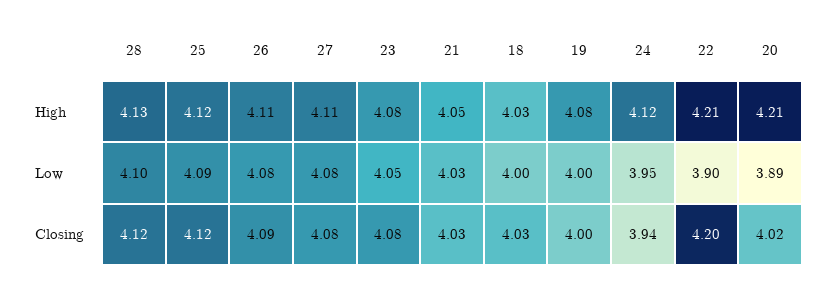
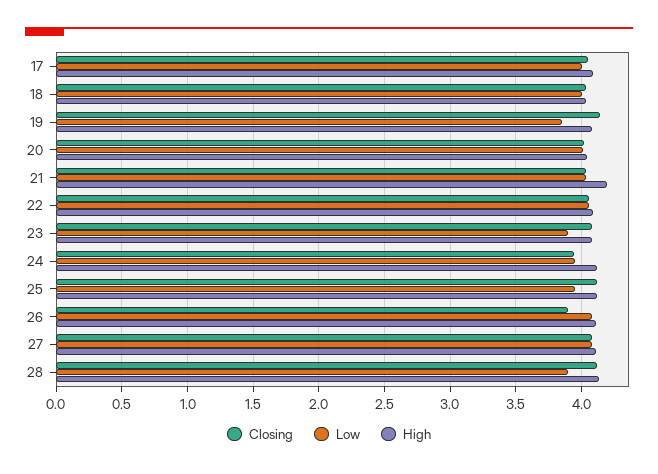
High, 21: 4.05 -> 4.2
High, 22: 4.21 -> 4.1
High, 20: 4.21 -> 4.05
Low, 28: 4.1 -> 3.9
Low, 25: 4.09 -> 3.95
Low, 23: 4.05 -> 3.9
Low, 19: 4 -> 3.85
Low, 22: 3.9 -> 4.05
Low, 20: 3.89 -> 4
Closing, 26: 4.09 -> 3.9
Closing, 19: 4 -> 4.15
Closing, 22: 4.2 -> 4.05
Closing, 17: none -> 4.05
Low, 17: none -> 4
High, 17: none -> 4.1

